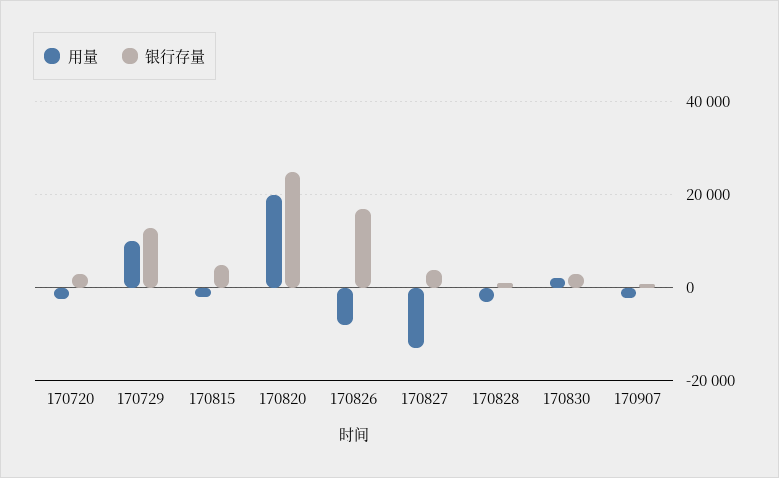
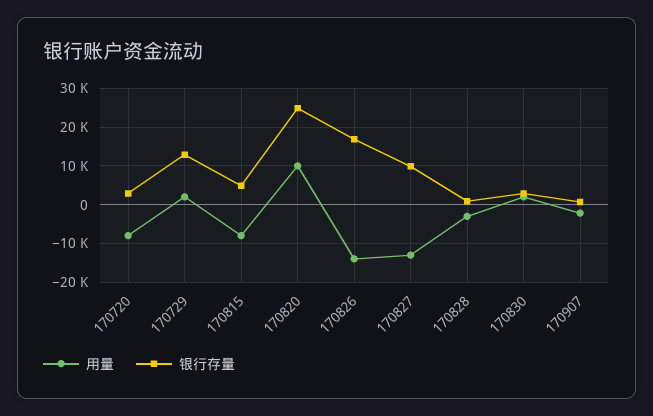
用量, 170720: -2000 -> -8000
用量, 170729: 10000 -> 2000
用量, 170815: -2000 -> -8000
用量, 170820: 20000 -> 10000
用量, 170826: -8000 -> -14000
银行存量, 170827: 4000 -> 10000

